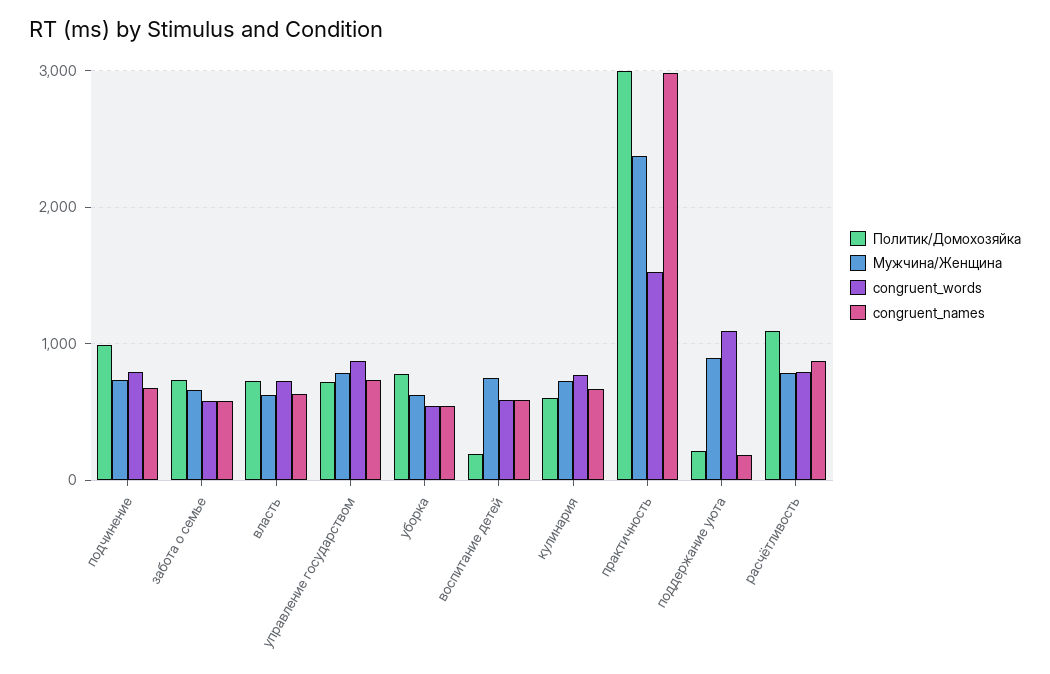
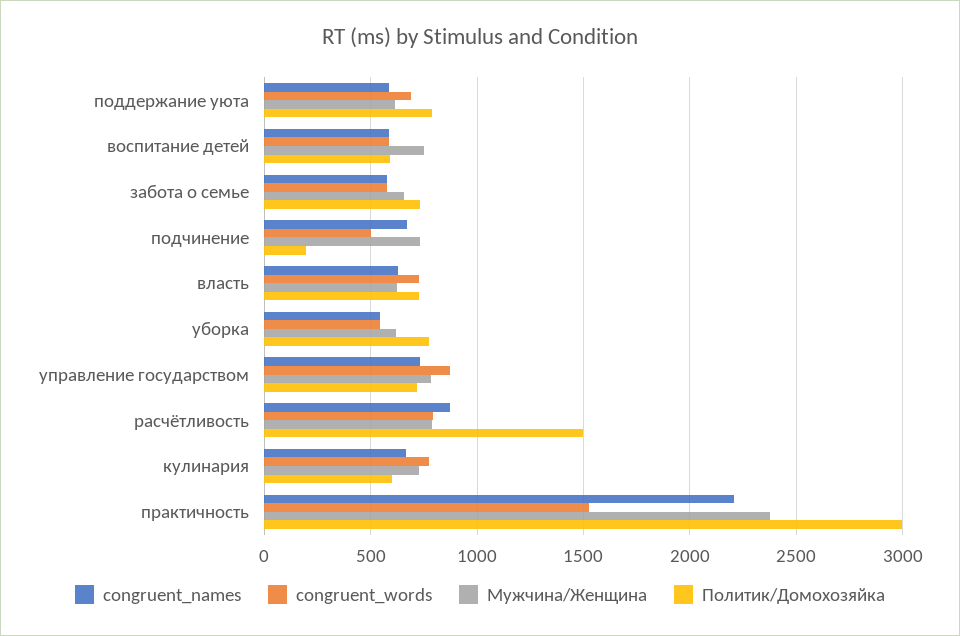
Политик/Домохозяйка, подчинение: 1000 -> 200
congruent_words, подчинение: 800 -> 500
Политик/Домохозяйка, воспитание детей: 200 -> 600
congruent_names, практичность: 3000 -> 2200
Политик/Домохозяйка, поддержание уюта: 200 -> 800
Мужчина/Женщина, поддержание уюта: 900 -> 600
congruent_words, поддержание уюта: 1100 -> 700
congruent_names, поддержание уюта: 200 -> 600
Политик/Домохозяйка, расчётливость: 1100 -> 1500

